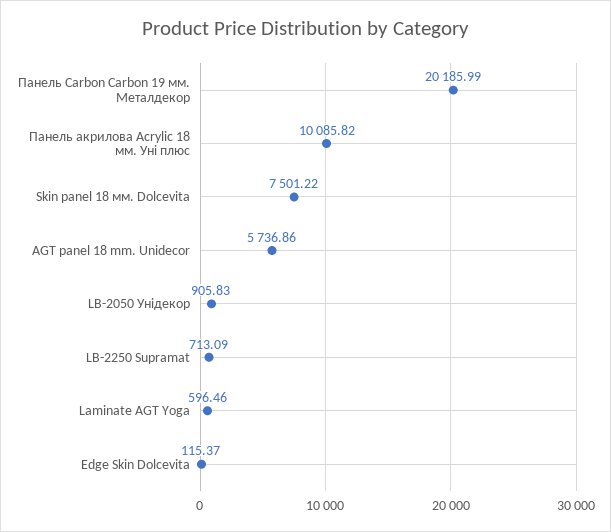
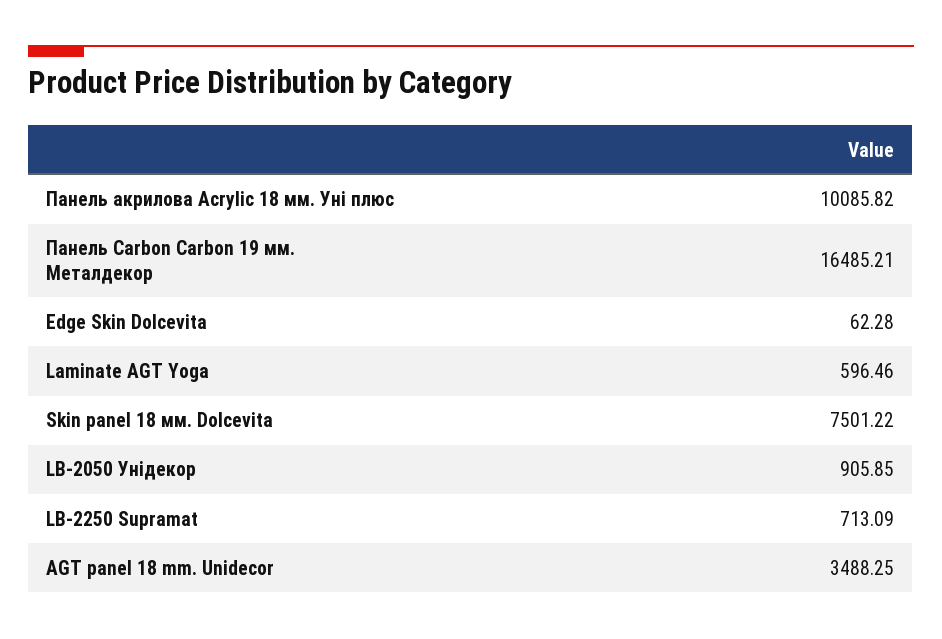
Панель Carbon Carbon 19 мм. Металдекор: 20185.99 -> 16485.21
AGT panel 18 mm. Unidecor: 5736.86 -> 3488.25
LB-2050 Унідекор: 905.83 -> 905.85
Edge Skin Dolcevita: 115.37 -> 62.28

